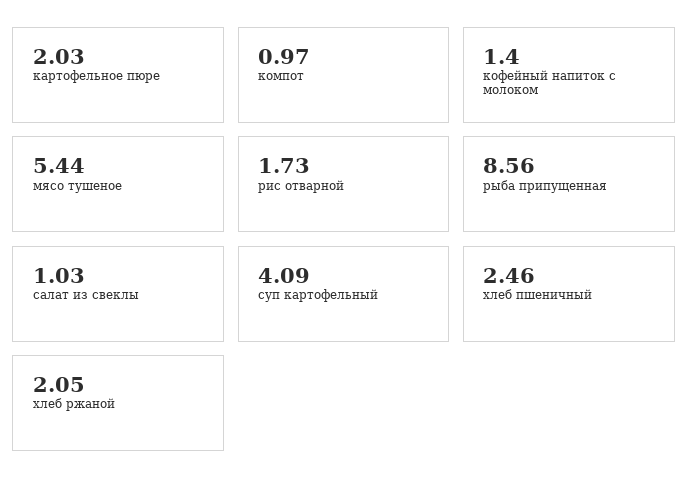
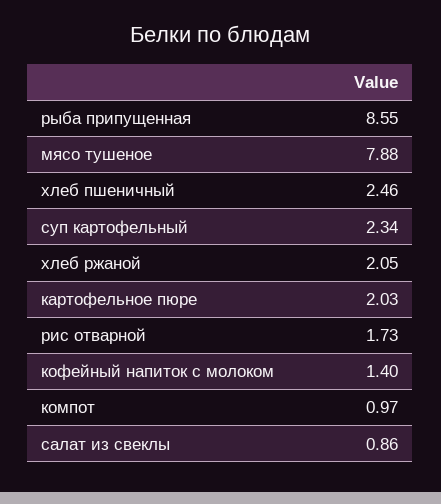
мясо тушеное: 5.44 -> 7.88
рыба припущенная: 8.56 -> 8.55
салат из свеклы: 1.03 -> 0.86
суп картофельный: 4.09 -> 2.34

